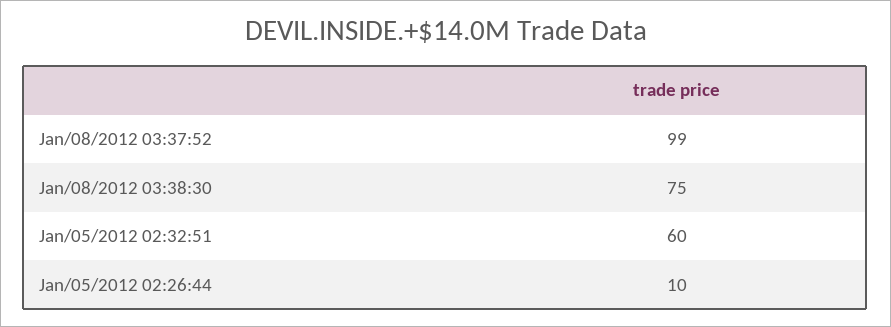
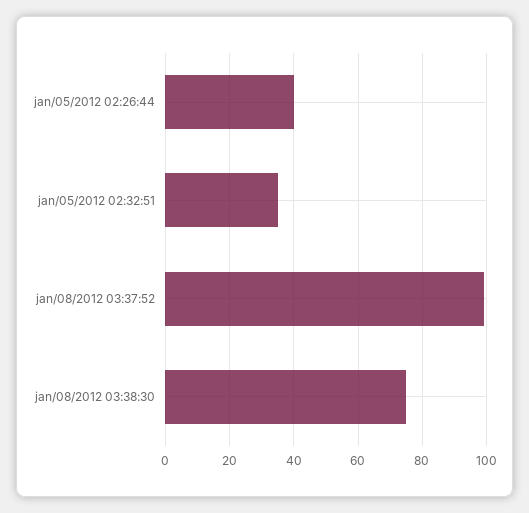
Jan/05/2012 02:32:51: 60 -> 35
Jan/05/2012 02:26:44: 10 -> 40

